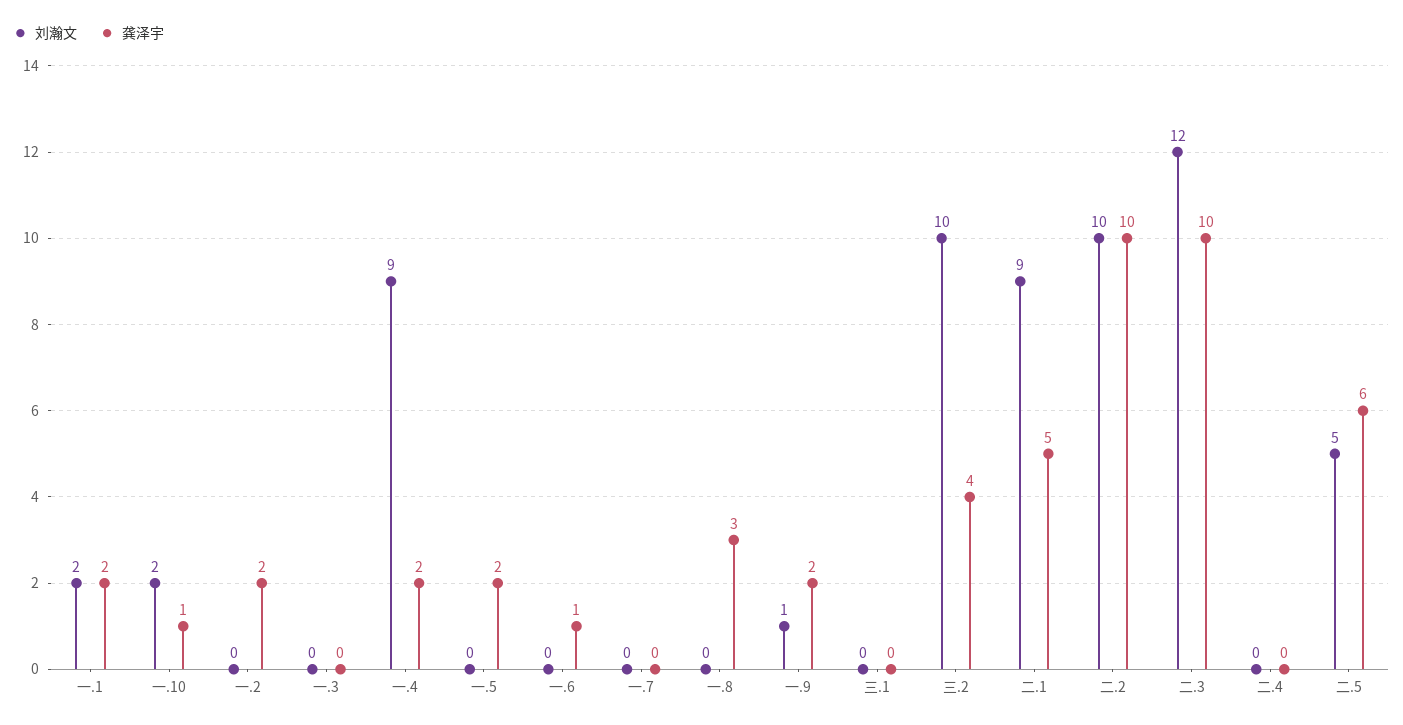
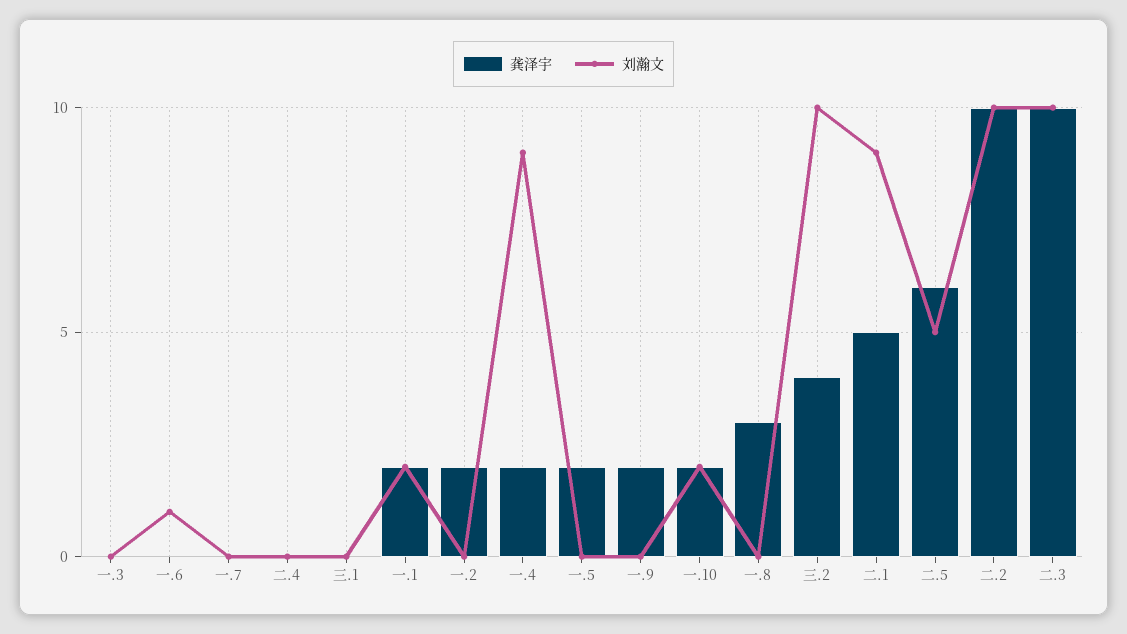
龚泽宇, 一.10: 1 -> 2
刘瀚文, 一.6: 0 -> 1
龚泽宇, 一.6: 1 -> 0
刘瀚文, 一.9: 1 -> 0
刘瀚文, 二.3: 12 -> 10

